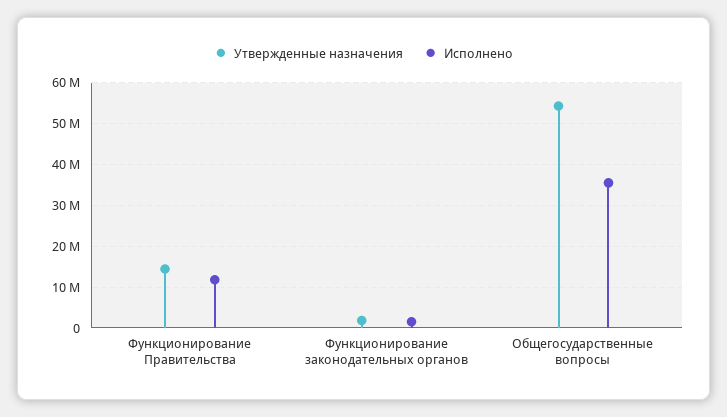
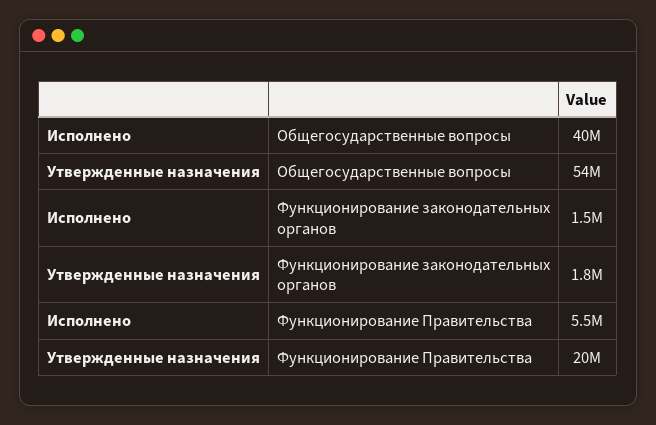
Утвержденные назначения, Функционирование Правительства: 14000000 -> 20000000
Исполнено, Функционирование Правительства: 12000000 -> 5500000
Исполнено, Общегосударственные вопросы: 36000000 -> 40000000

